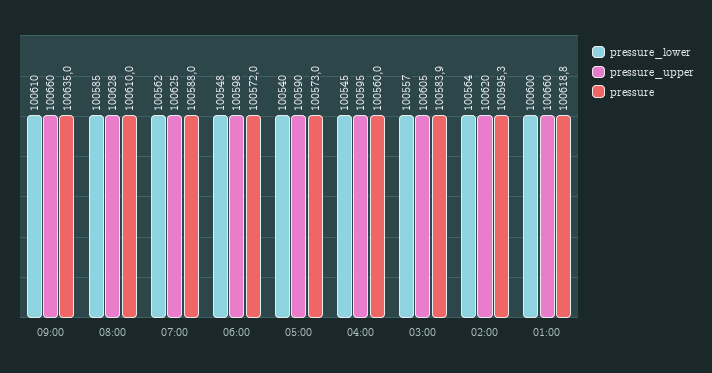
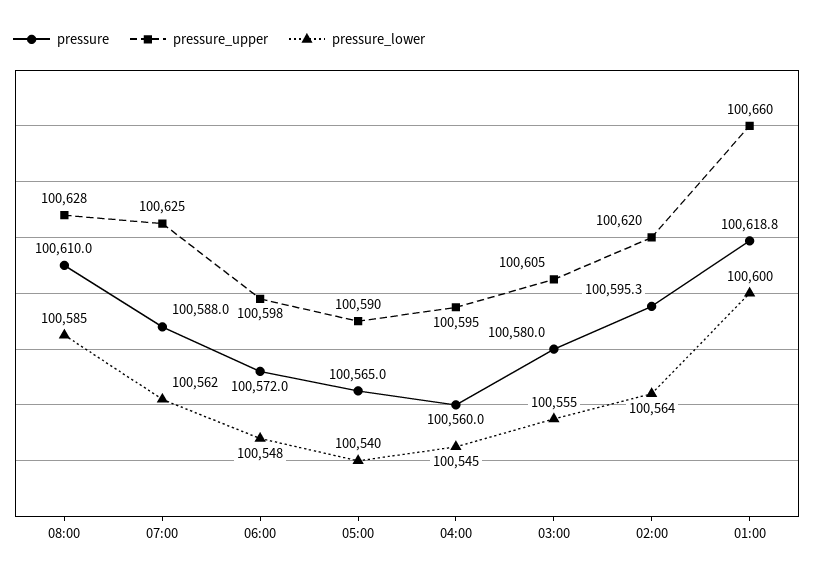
pressure_lower, 09:00: 100610 -> none
pressure_upper, 09:00: 100660 -> none
pressure, 09:00: 100635 -> none
pressure, 05:00: 100573 -> 100565
pressure_lower, 03:00: 100557 -> 100555
pressure, 03:00: 100583.9 -> 100580

